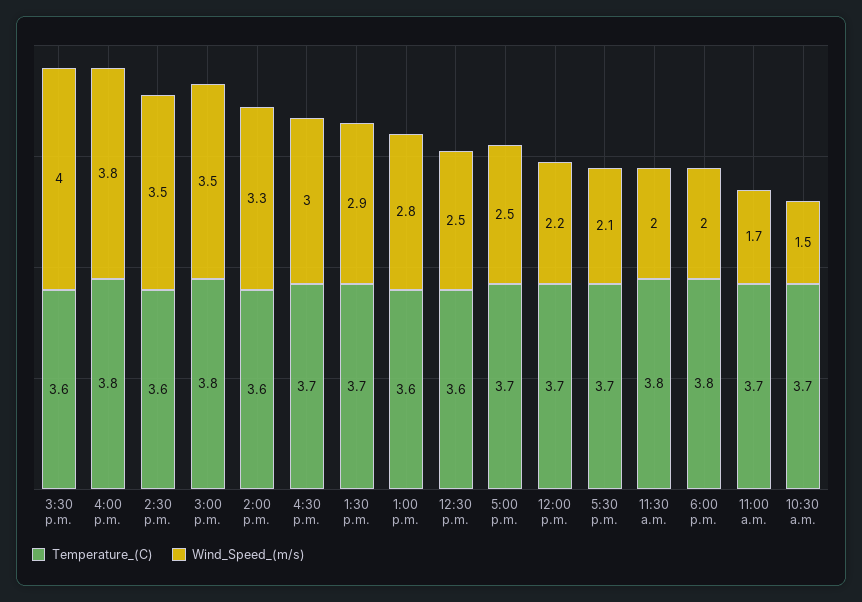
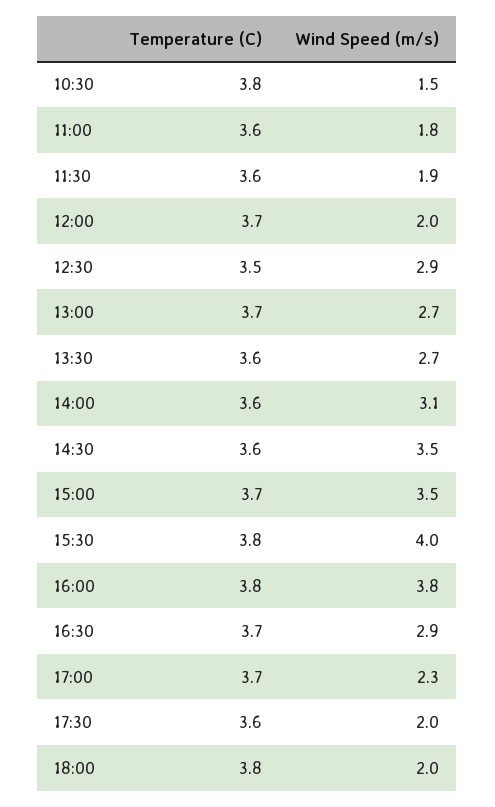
Temperature_(C), 3:30 p.m.: 3.6 -> 3.8
Temperature_(C), 3:00 p.m.: 3.8 -> 3.7
Wind_Speed_(m/s), 2:00 p.m.: 3.3 -> 3.1
Wind_Speed_(m/s), 4:30 p.m.: 3 -> 2.9
Temperature_(C), 1:30 p.m.: 3.7 -> 3.6
Wind_Speed_(m/s), 1:30 p.m.: 2.9 -> 2.7
Temperature_(C), 1:00 p.m.: 3.6 -> 3.7
Wind_Speed_(m/s), 1:00 p.m.: 2.8 -> 2.7
Temperature_(C), 12:30 p.m.: 3.6 -> 3.5
Wind_Speed_(m/s), 12:30 p.m.: 2.5 -> 2.9
Wind_Speed_(m/s), 5:00 p.m.: 2.5 -> 2.3
Wind_Speed_(m/s), 12:00 p.m.: 2.2 -> 2
Temperature_(C), 5:30 p.m.: 3.7 -> 3.6
Wind_Speed_(m/s), 5:30 p.m.: 2.1 -> 2
Temperature_(C), 11:30 a.m.: 3.8 -> 3.6
Wind_Speed_(m/s), 11:30 a.m.: 2 -> 1.9
Temperature_(C), 11:00 a.m.: 3.7 -> 3.6
Wind_Speed_(m/s), 11:00 a.m.: 1.7 -> 1.8
Temperature_(C), 10:30 a.m.: 3.7 -> 3.8

